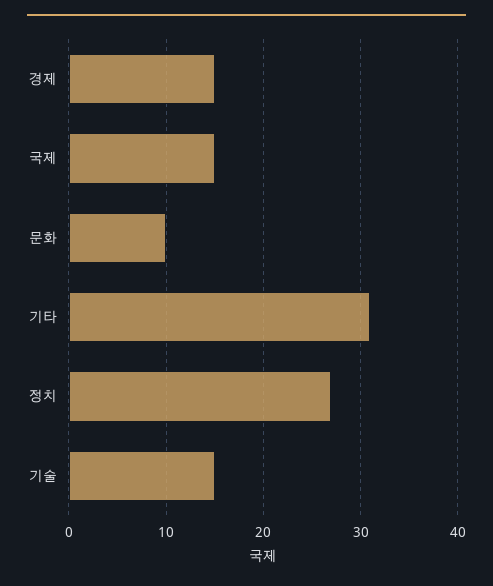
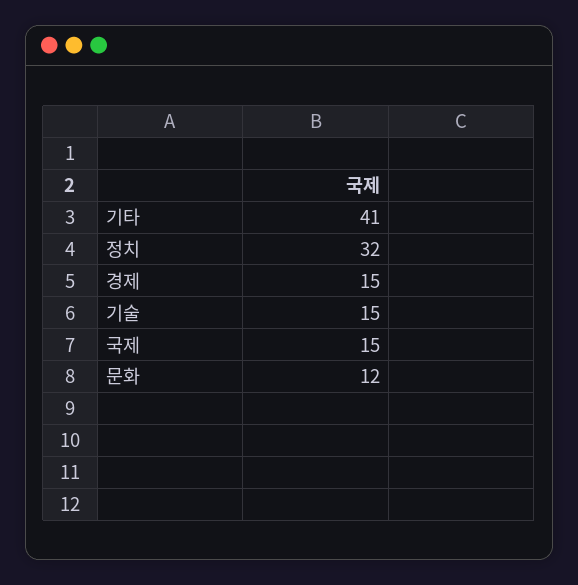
문화: 10 -> 12
기타: 31 -> 41
정치: 27 -> 32

